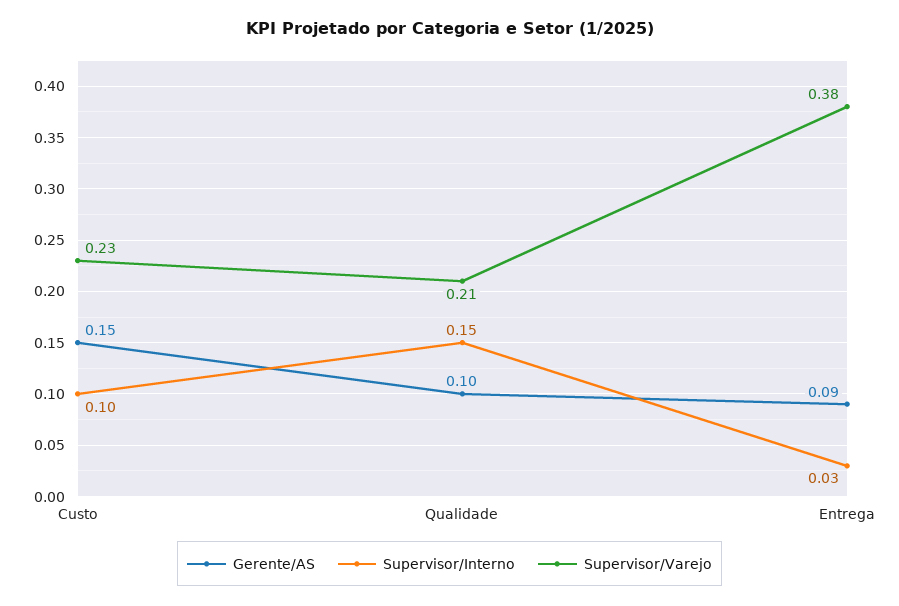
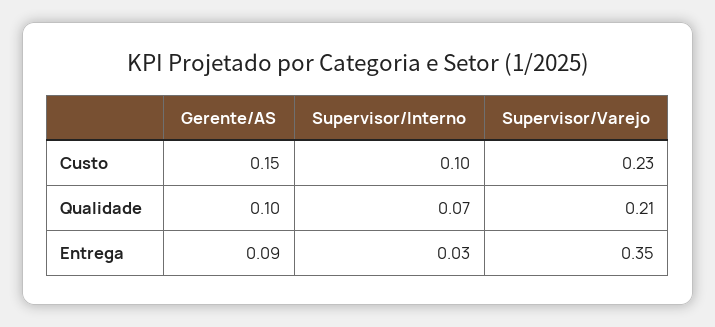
Supervisor/Interno, Qualidade: 0.15 -> 0.07
Supervisor/Varejo, Entrega: 0.38 -> 0.35

